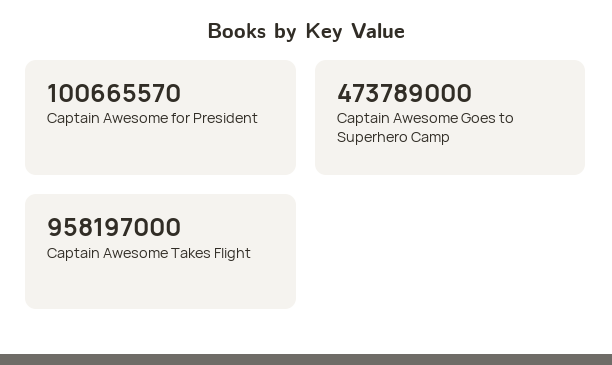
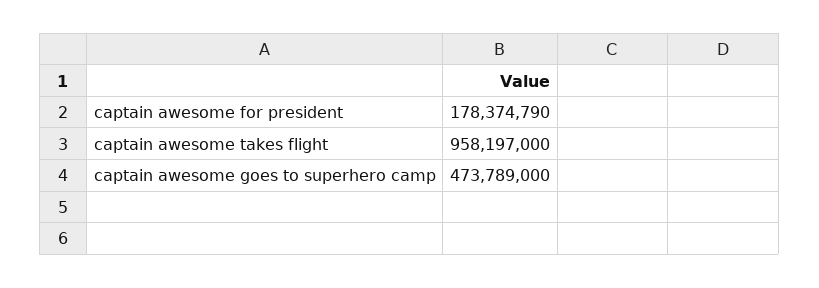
Captain Awesome for President: 100665570 -> 178374790

